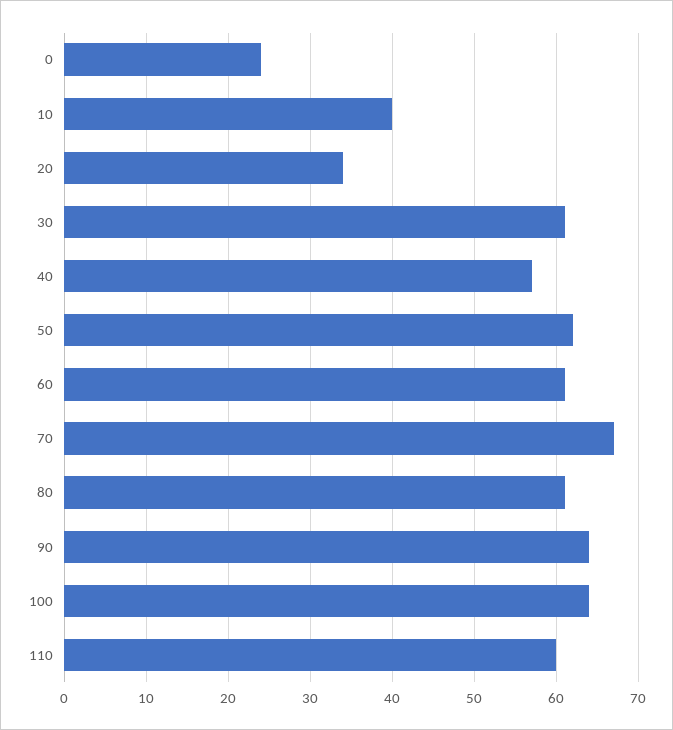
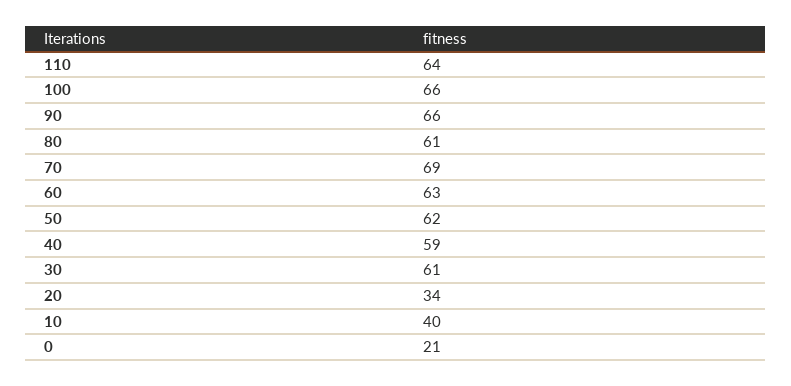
0: 24 -> 21
40: 57 -> 59
60: 61 -> 63
70: 67 -> 69
90: 64 -> 66
100: 64 -> 66
110: 60 -> 64

